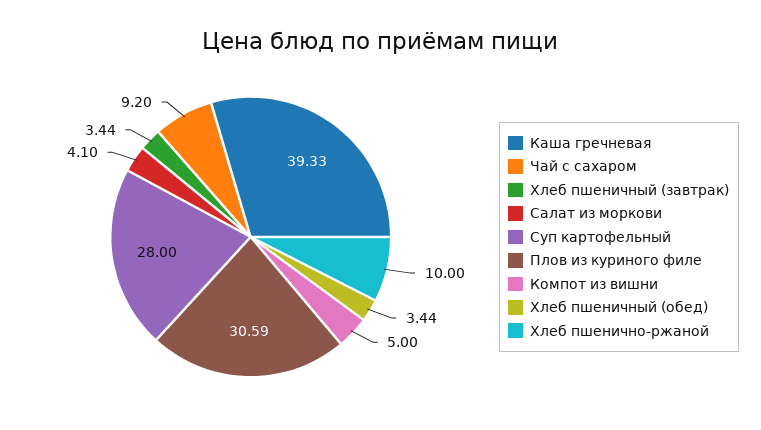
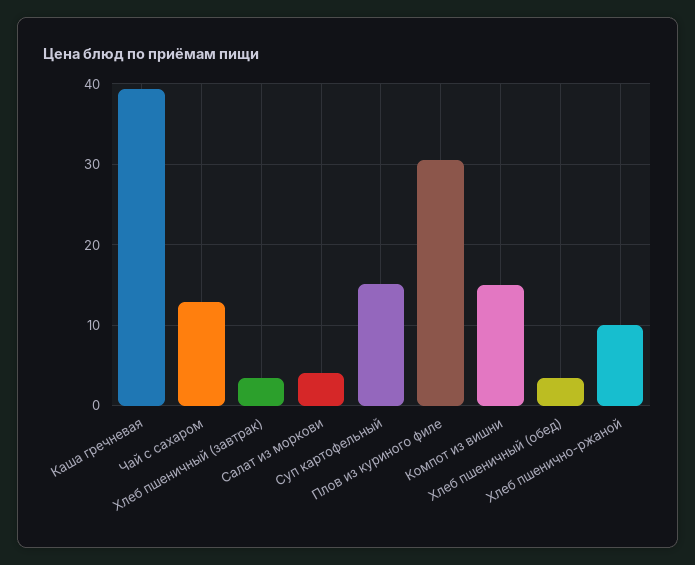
Чай с сахаром: 9.2 -> 13
Суп картофельный: 28 -> 15
Компот из вишни: 5 -> 15

